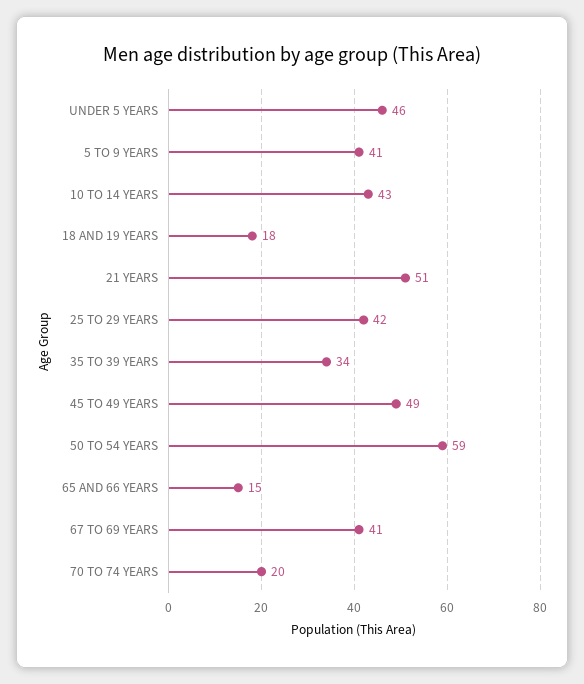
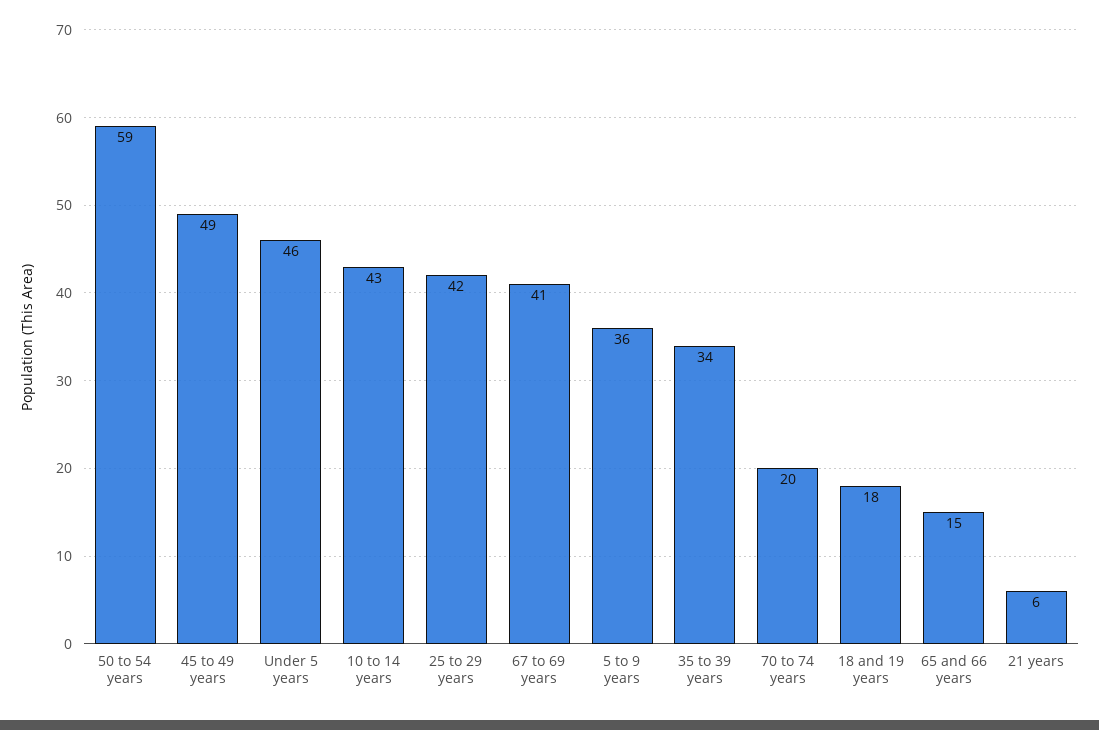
5 TO 9 YEARS: 41 -> 36
21 YEARS: 51 -> 6

